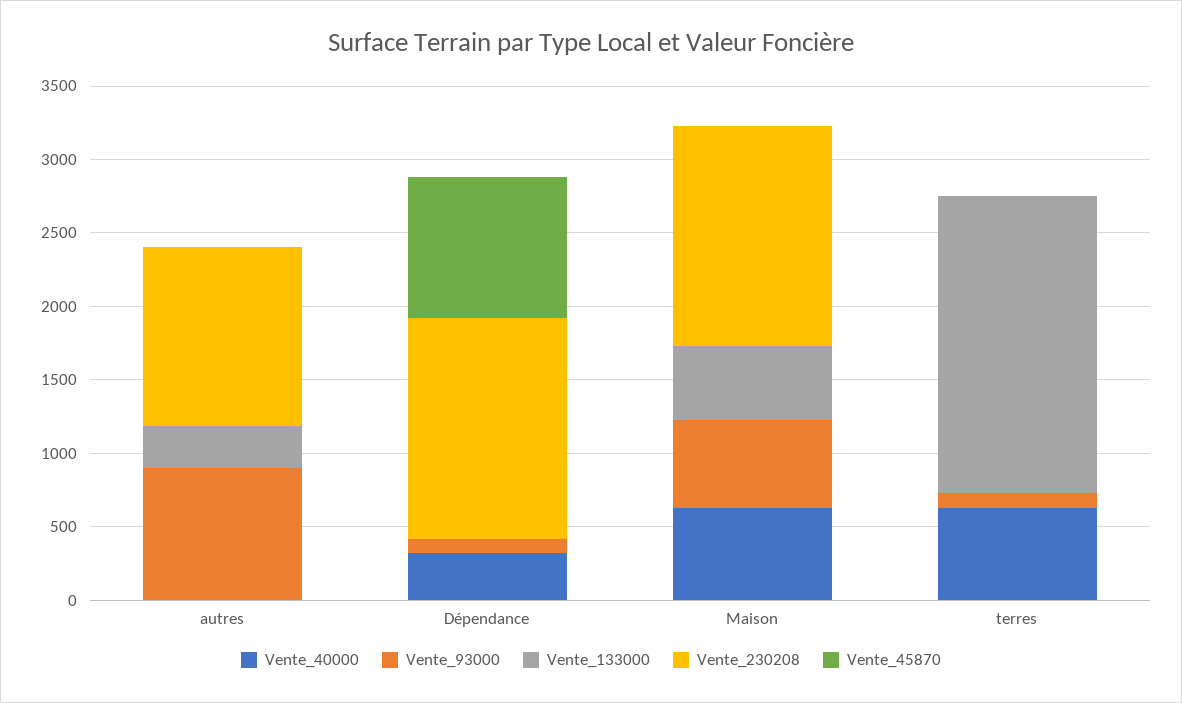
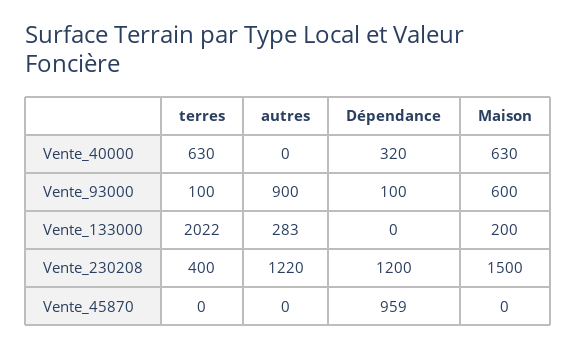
Vente_230208, Dépendance: 1500 -> 1200
Vente_133000, Maison: 500 -> 200
Vente_230208, terres: 0 -> 400

